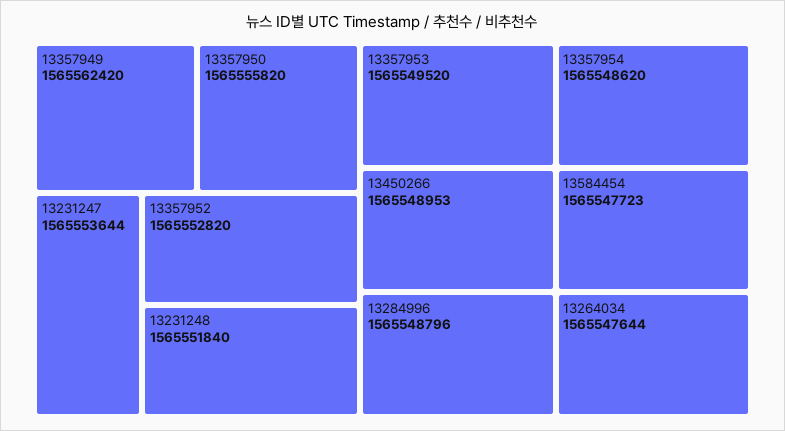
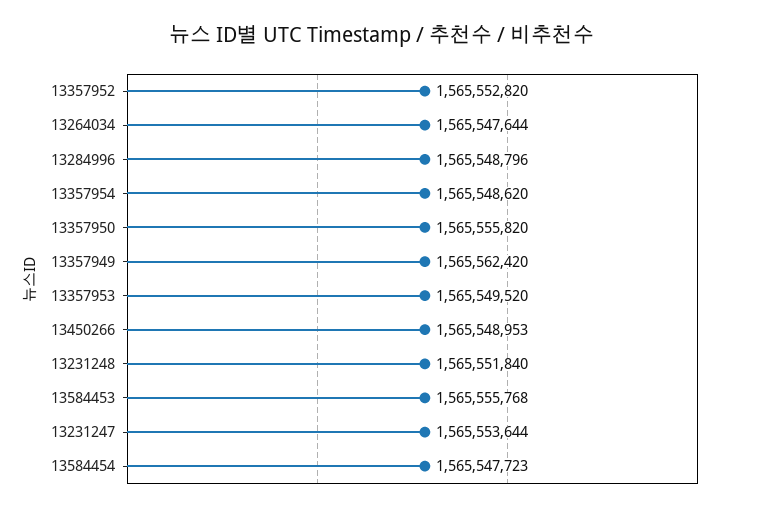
13584453: none -> 1565555768

